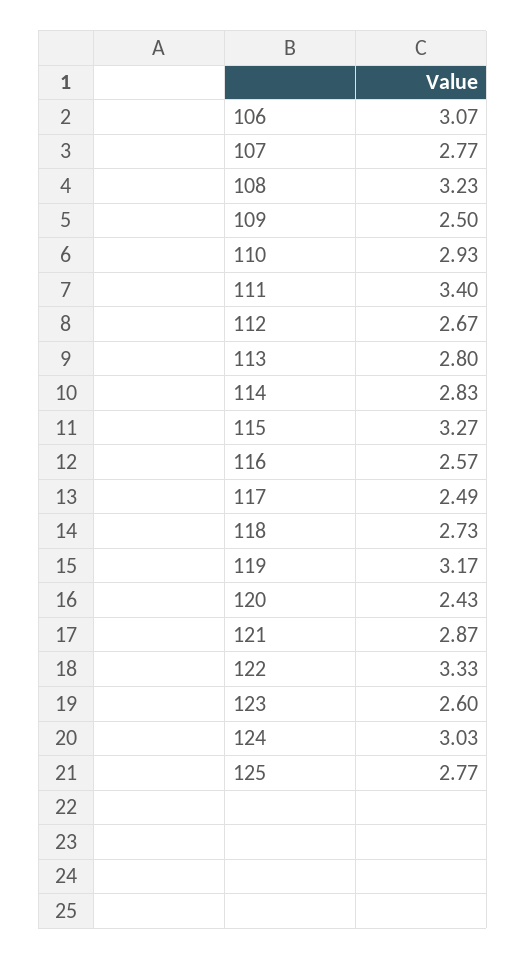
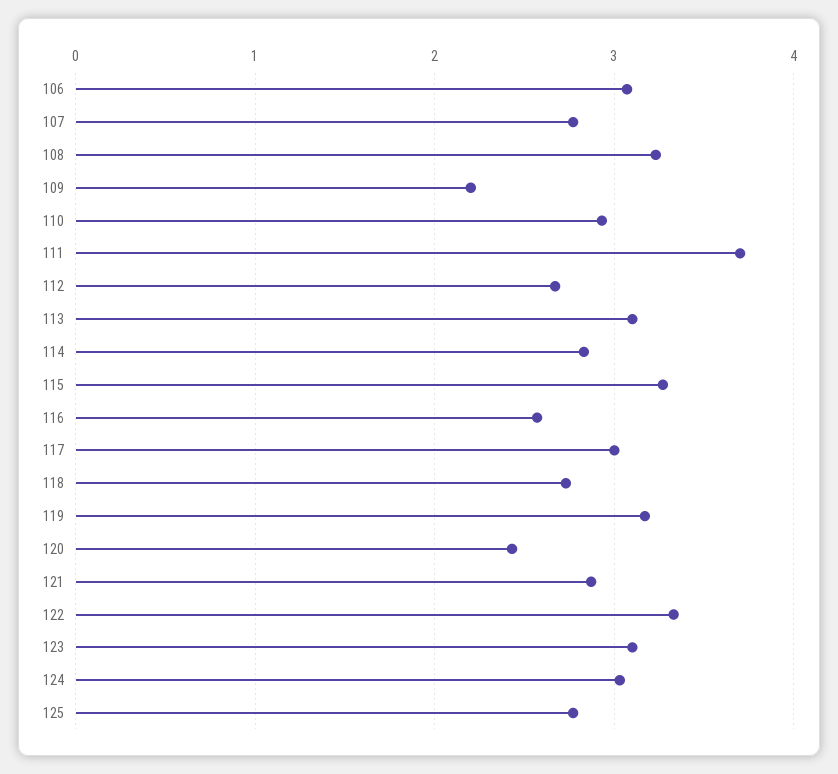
109: 2.5 -> 2.2
111: 3.4 -> 3.7
113: 2.8 -> 3.1
117: 2.49 -> 3
123: 2.6 -> 3.1

